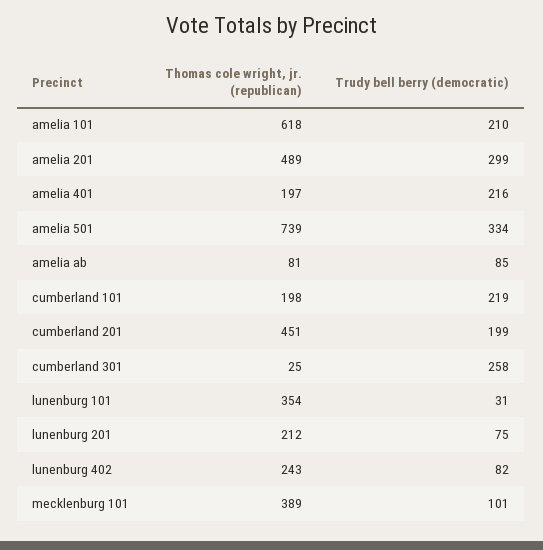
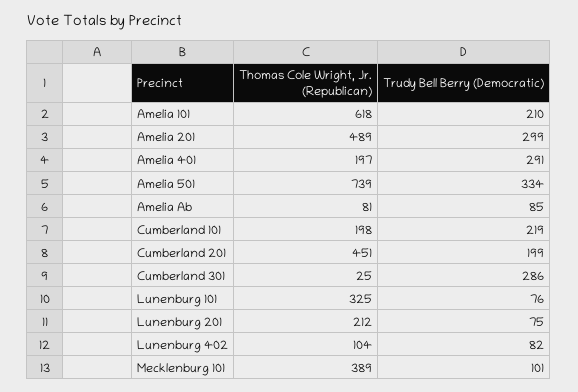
Trudy bell berry (democratic), amelia 401: 216 -> 291
Trudy bell berry (democratic), cumberland 301: 258 -> 286
Thomas cole wright, jr. (republican), lunenburg 101: 354 -> 325
Trudy bell berry (democratic), lunenburg 101: 31 -> 76
Thomas cole wright, jr. (republican), lunenburg 402: 243 -> 104

